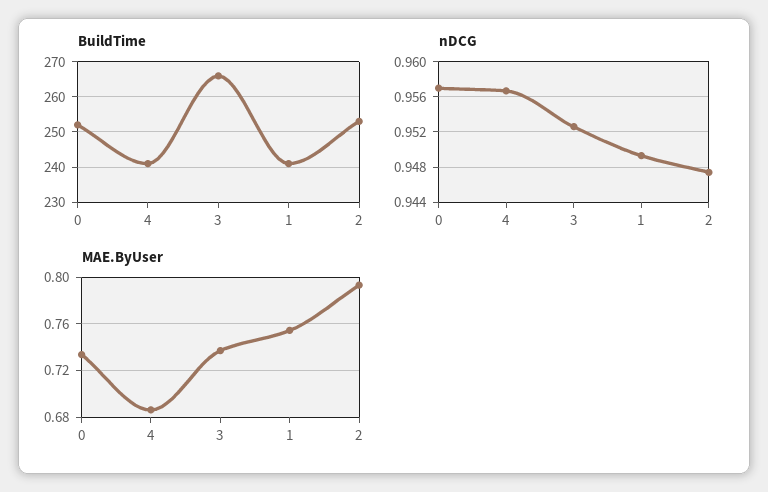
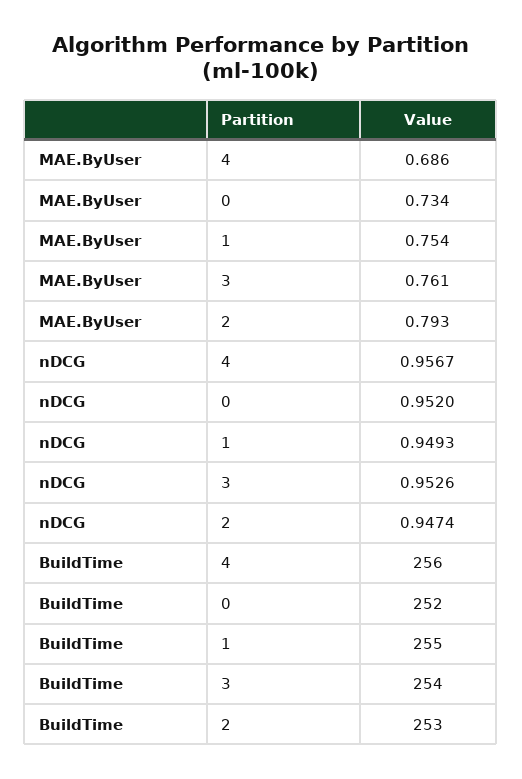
BuildTime, 4: 240 -> 256
BuildTime, 3: 265 -> 254
BuildTime, 1: 240 -> 255
nDCG, 0: 0.957 -> 0.952
MAE.ByUser, 3: 0.74 -> 0.761

